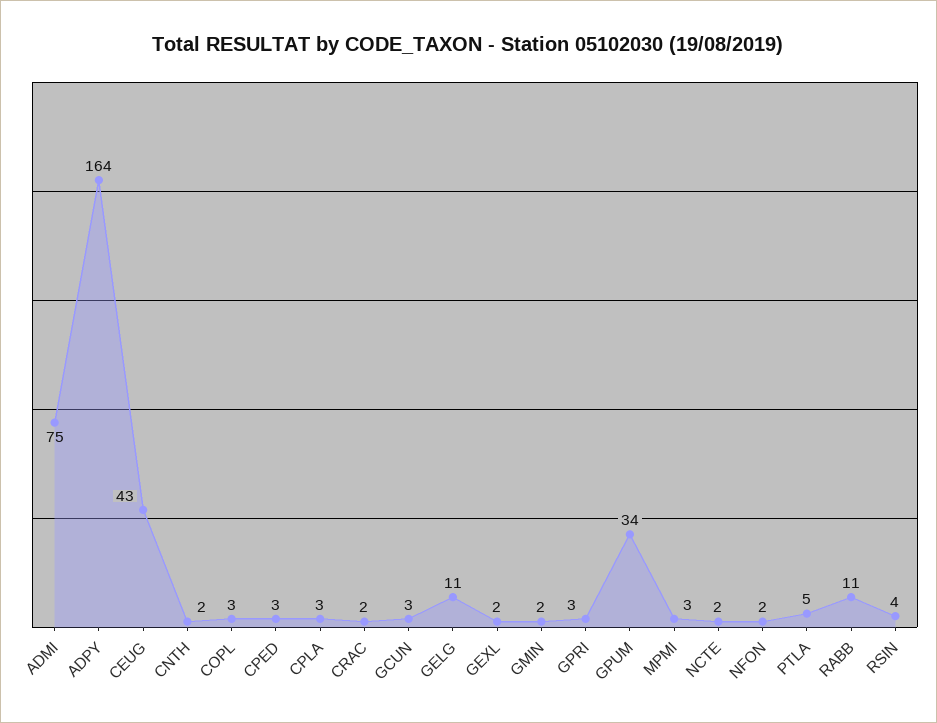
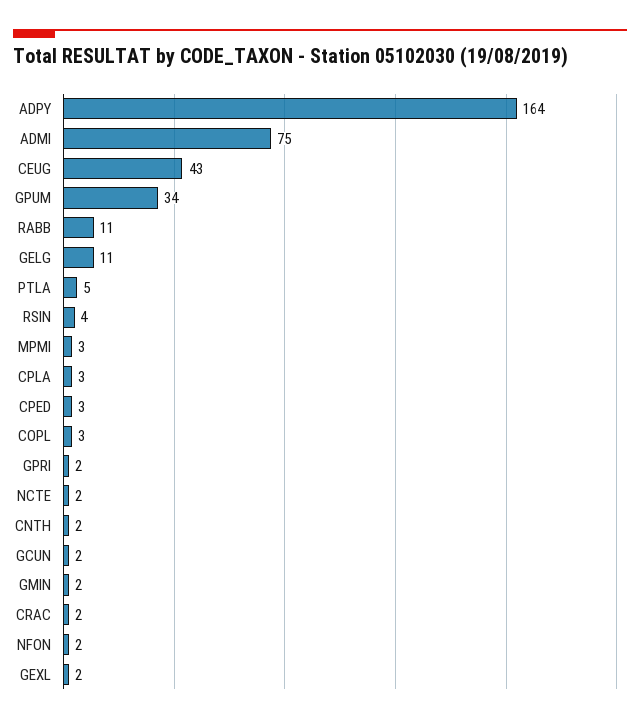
GCUN: 3 -> 2
GPRI: 3 -> 2

